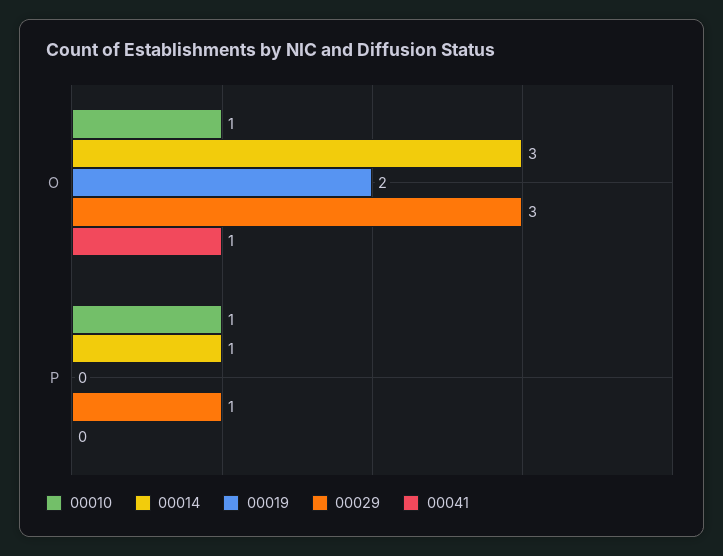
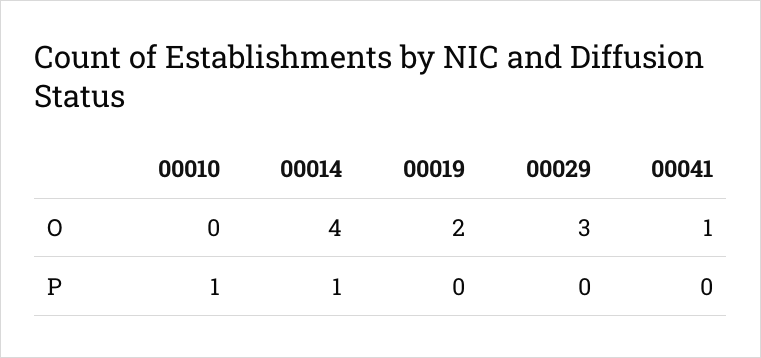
00010, O: 1 -> 0
00014, O: 3 -> 4
00029, P: 1 -> 0

